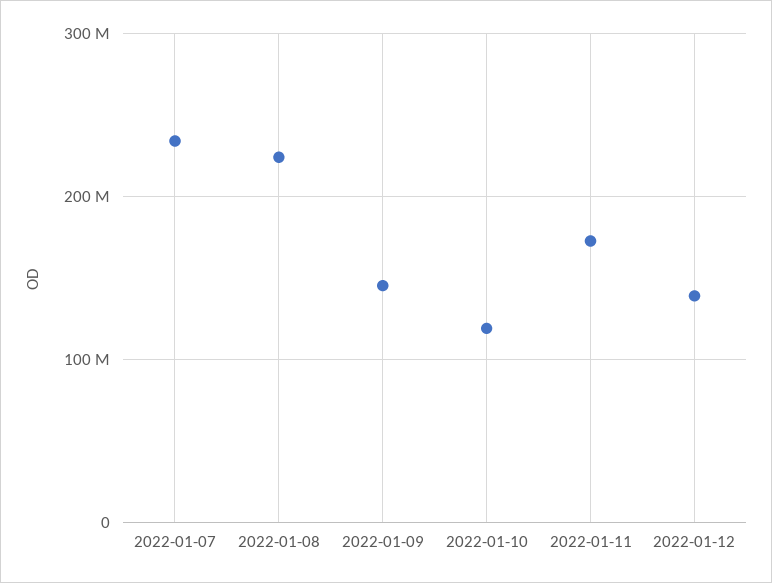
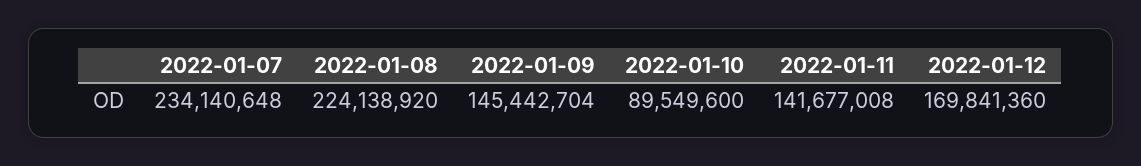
2022-01-10: 120000000 -> 89549600
2022-01-11: 170000000 -> 141677008
2022-01-12: 140000000 -> 169841360

